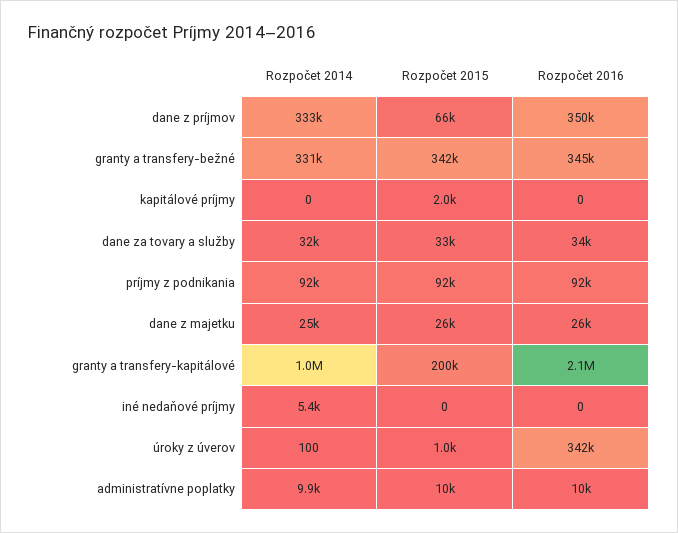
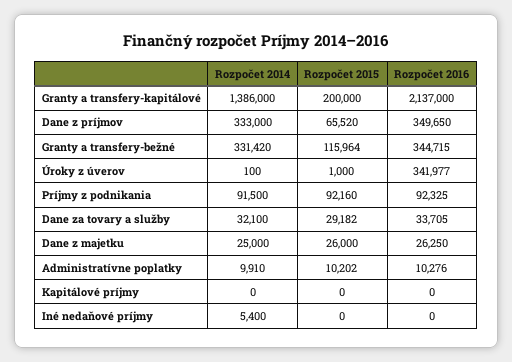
Rozpočet 2015, granty a transfery-bežné: 342000 -> 115964
Rozpočet 2015, kapitálové príjmy: 2000 -> 0
Rozpočet 2015, dane za tovary a služby: 33000 -> 29182
Rozpočet 2014, granty a transfery-kapitálové: 1000000 -> 1386000

